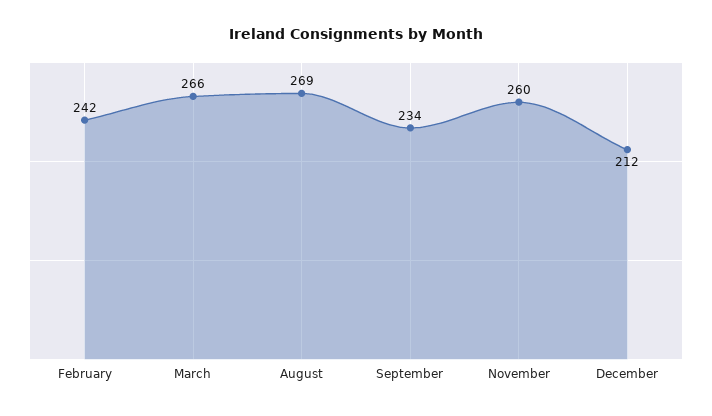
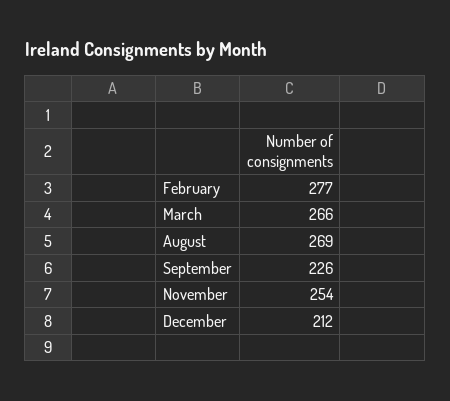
February: 242 -> 277
September: 234 -> 226
November: 260 -> 254

